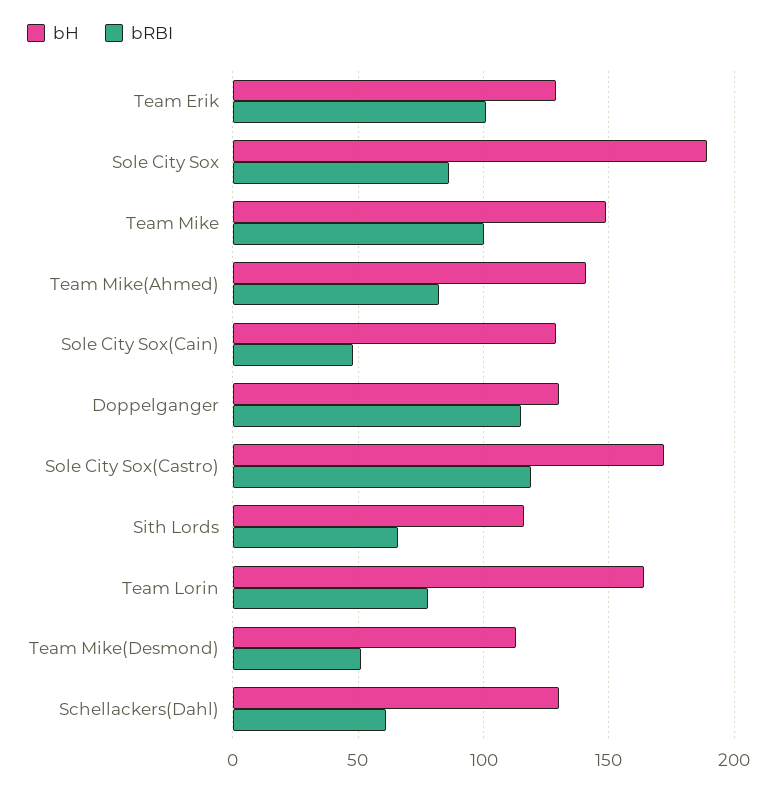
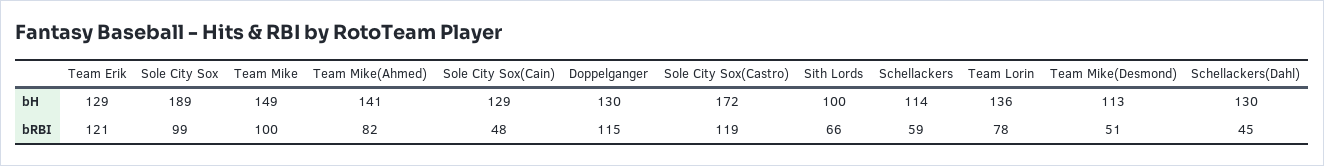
bRBI, Team Erik: 100 -> 121
bRBI, Sole City Sox: 85 -> 99
bH, Sith Lords: 115 -> 100
bH, Team Lorin: 165 -> 136
bRBI, Schellackers(Dahl): 60 -> 45
bH, Schellackers: none -> 114
bRBI, Schellackers: none -> 59

